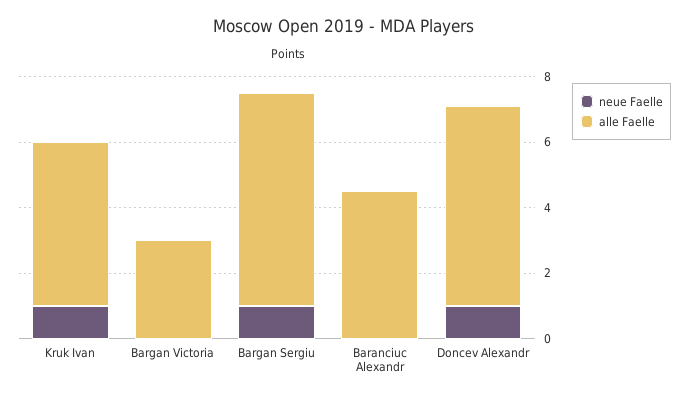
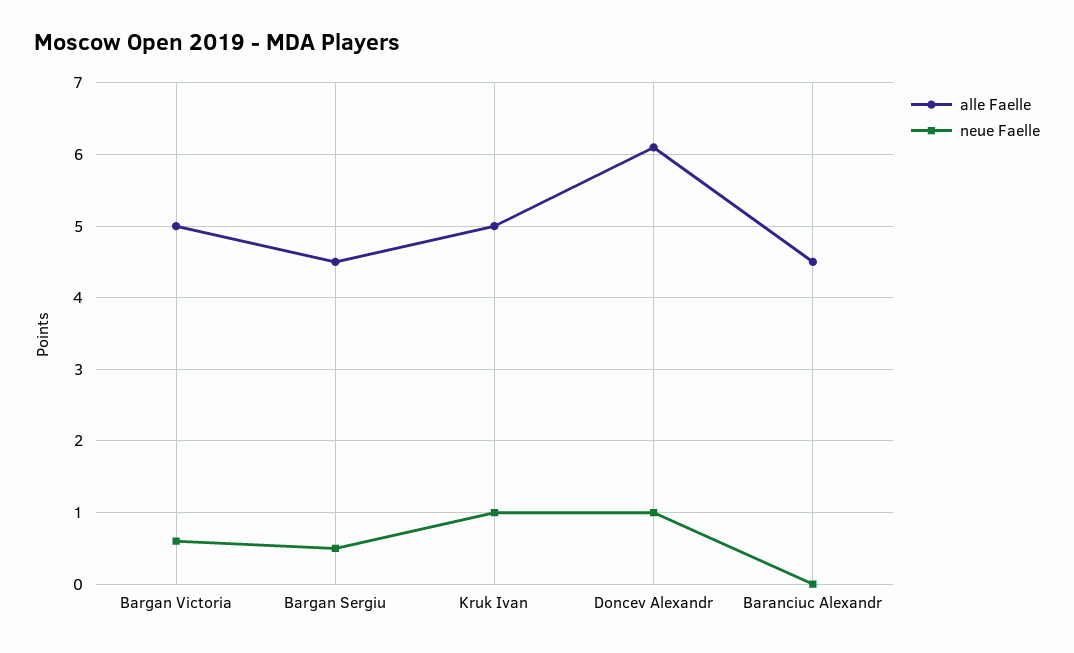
neue Faelle, Bargan Victoria: 0 -> 0.6
alle Faelle, Bargan Victoria: 3 -> 5
neue Faelle, Bargan Sergiu: 1 -> 0.5
alle Faelle, Bargan Sergiu: 6.5 -> 4.5

